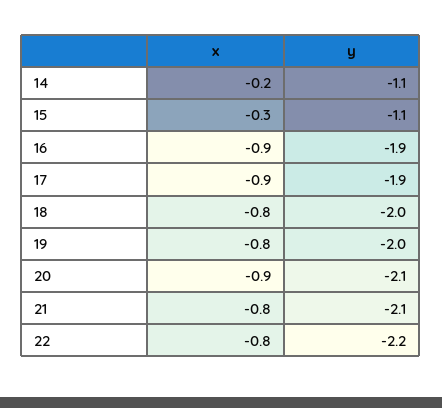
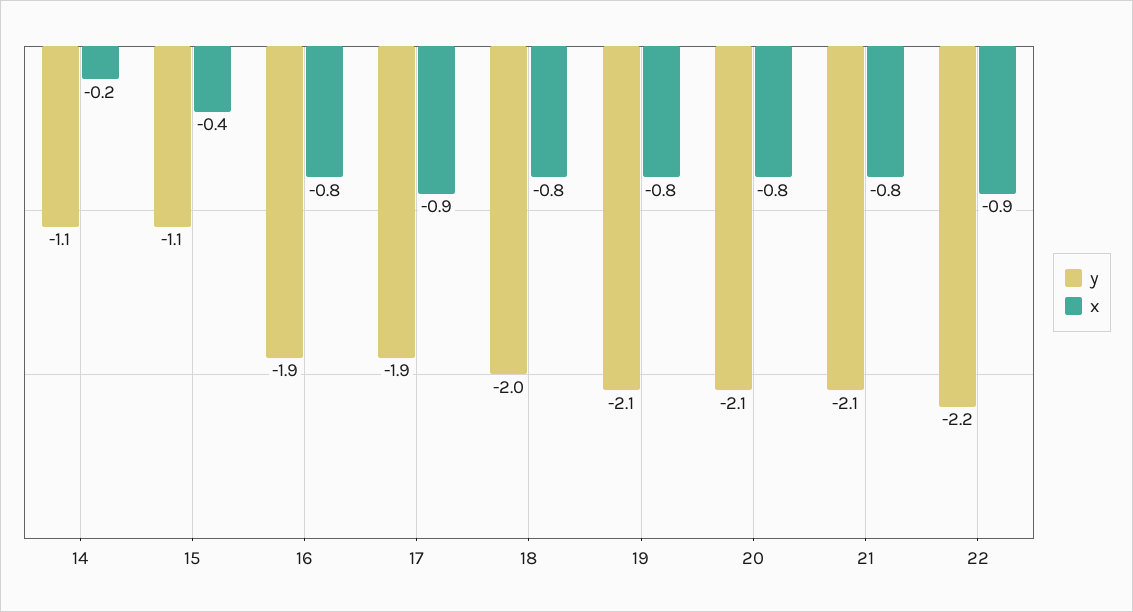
x, 15: -0.3 -> -0.4
x, 16: -0.9 -> -0.8
y, 19: -2 -> -2.1
x, 20: -0.9 -> -0.8
x, 22: -0.8 -> -0.9

